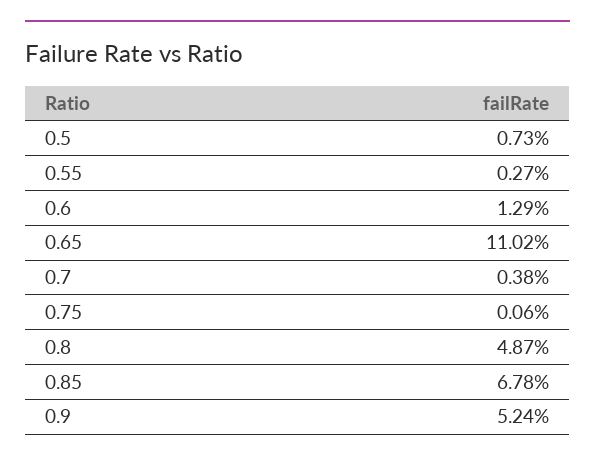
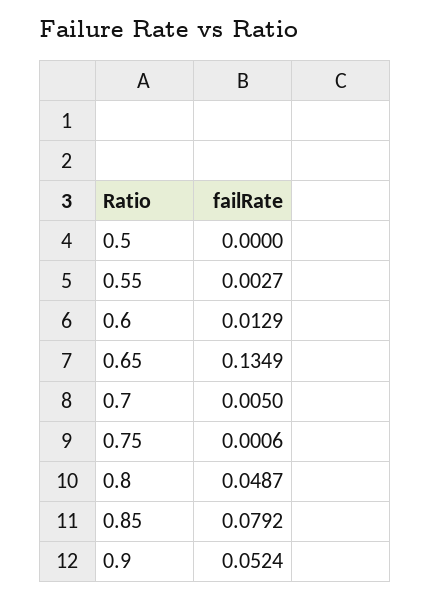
0.5: 0.0073 -> 0
0.65: 0.1102 -> 0.1349
0.7: 0.0038 -> 0.005
0.85: 0.0678 -> 0.0792

